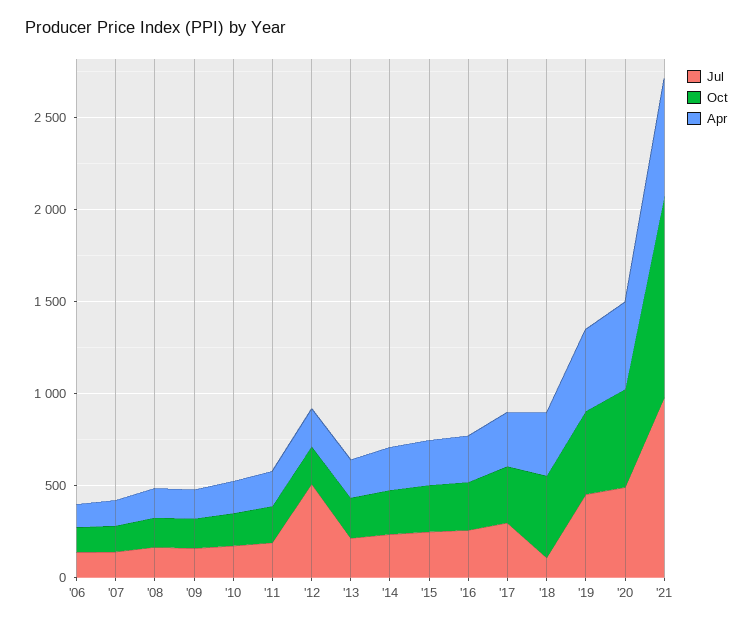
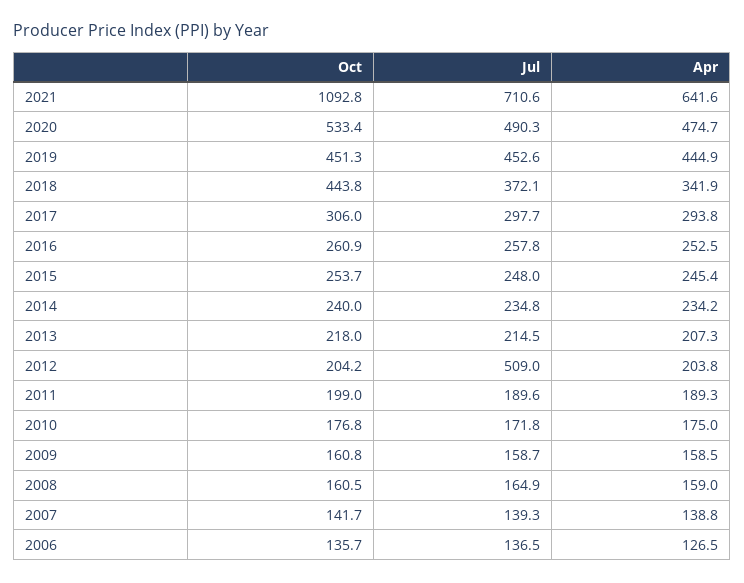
Jul, '18: 100 -> 372.1
Jul, '21: 1000 -> 710.6

